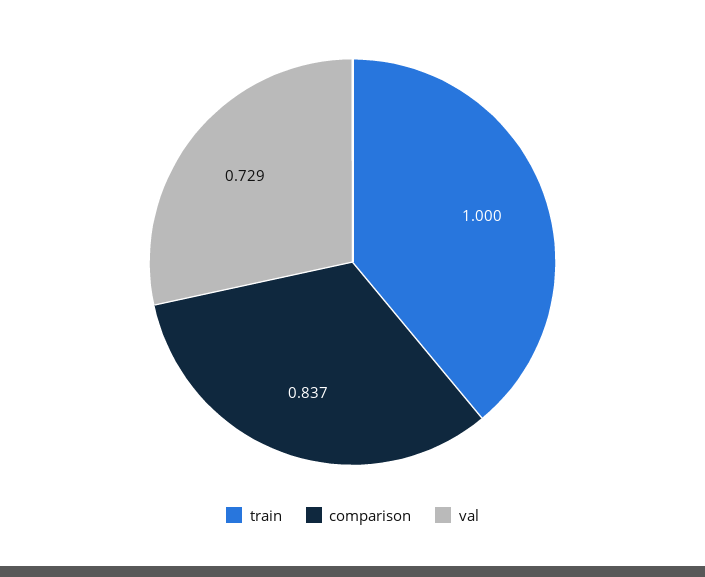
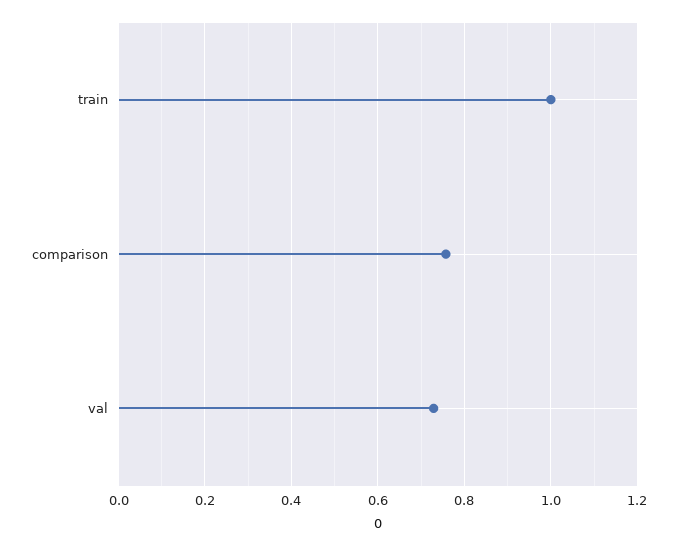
comparison: 0.837 -> 0.76

